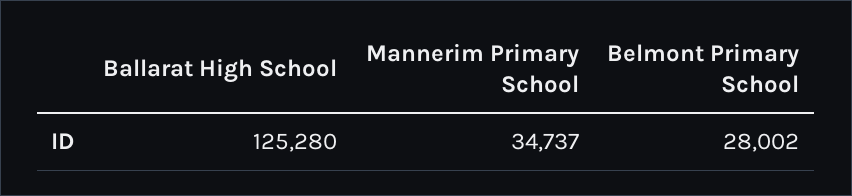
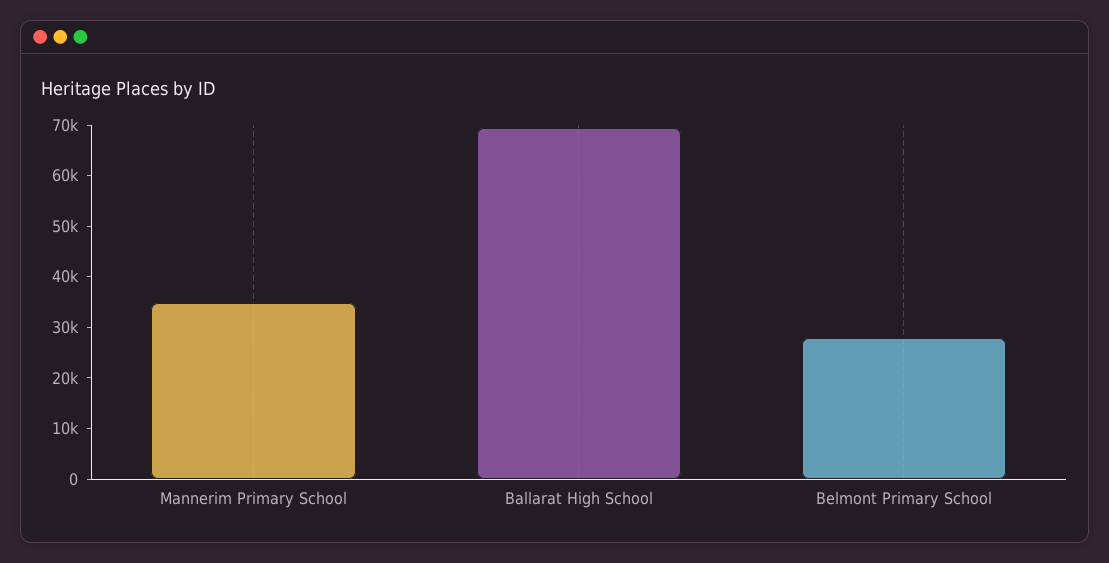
Ballarat High School: 125280 -> 70000

